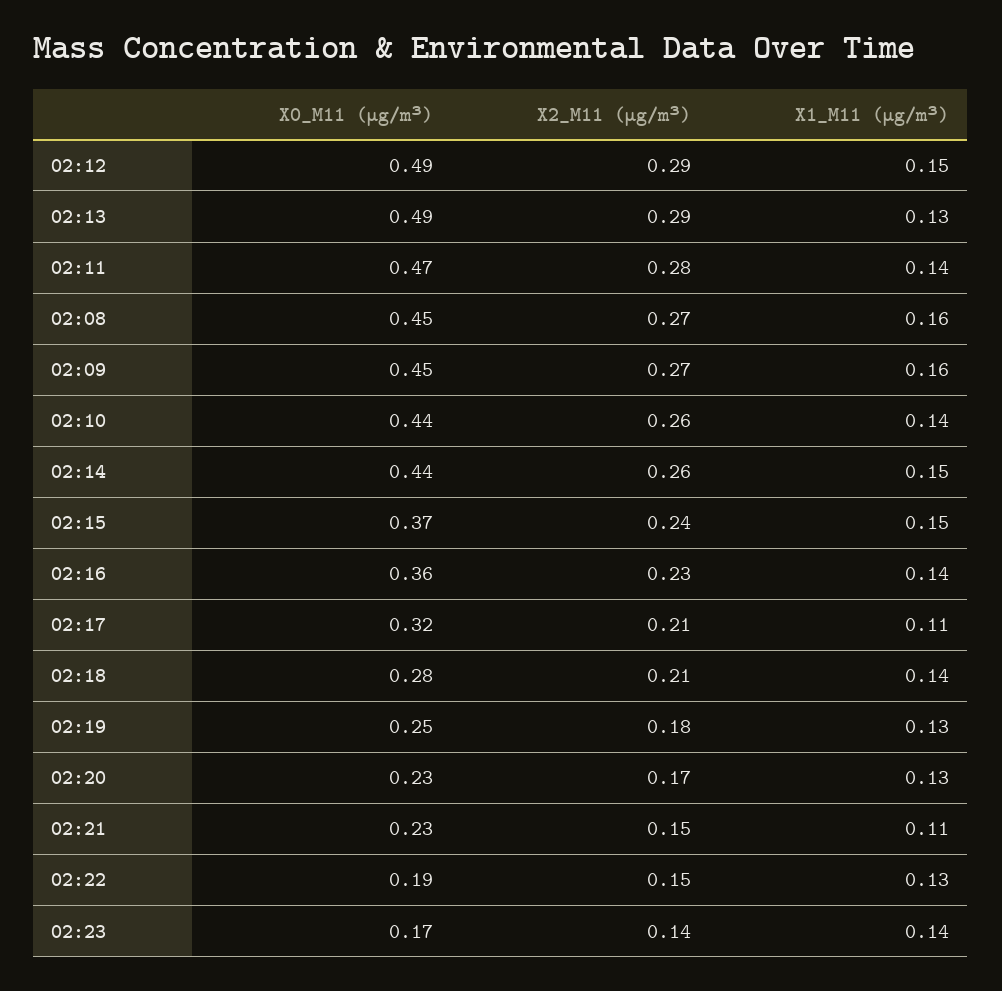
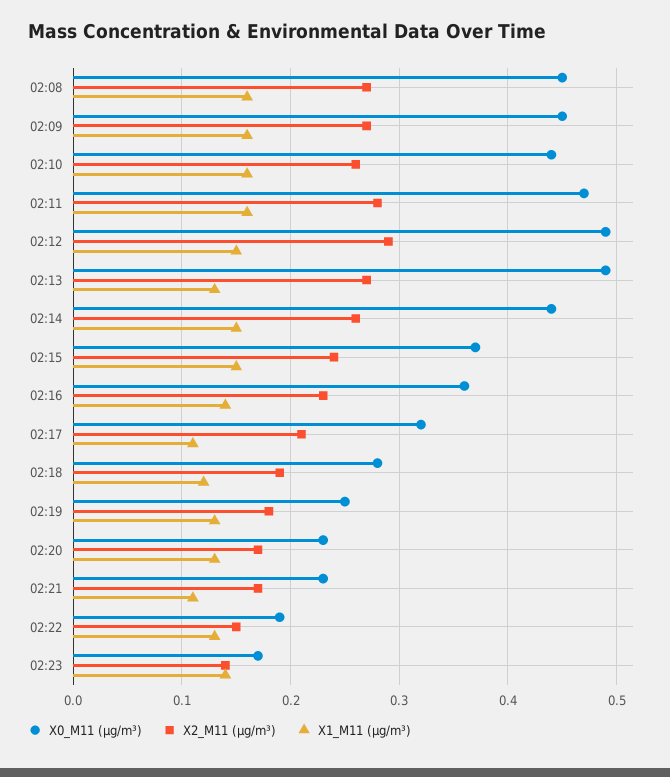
X2_M11 (μg/m³), 02:13: 0.29 -> 0.27
X1_M11 (μg/m³), 02:11: 0.14 -> 0.16
X1_M11 (μg/m³), 02:10: 0.14 -> 0.16
X2_M11 (μg/m³), 02:18: 0.21 -> 0.19
X1_M11 (μg/m³), 02:18: 0.14 -> 0.12
X2_M11 (μg/m³), 02:21: 0.15 -> 0.17

